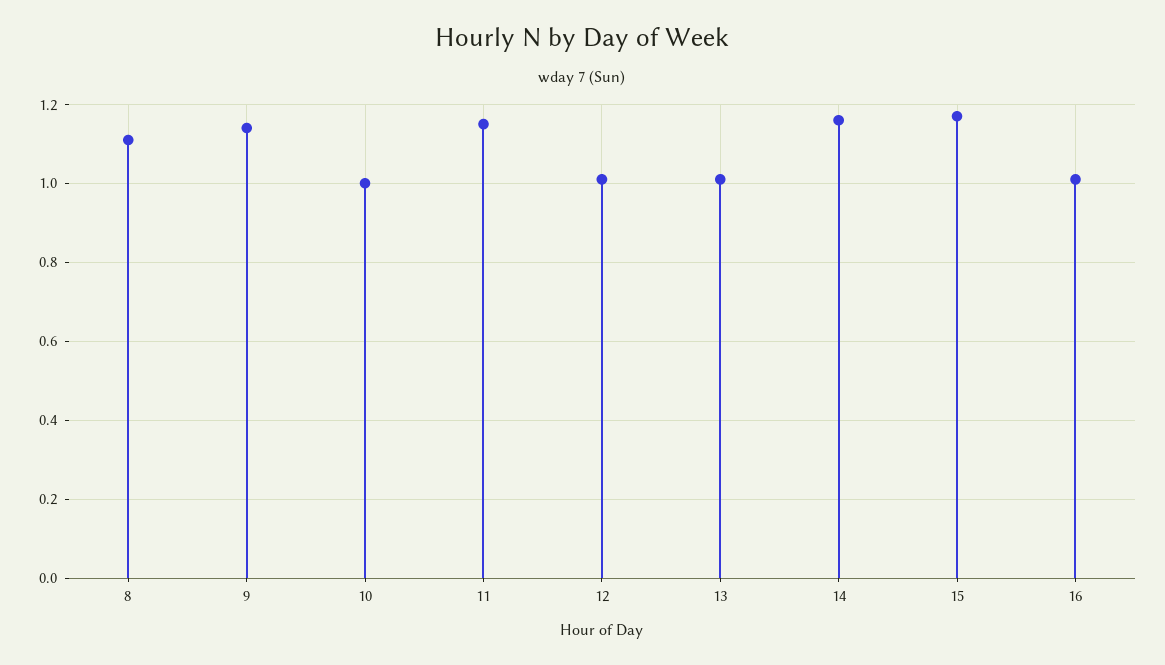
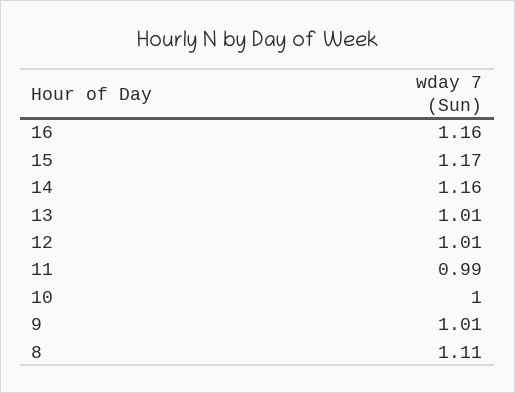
9: 1.15 -> 1.01
11: 1.15 -> 0.99
16: 1 -> 1.16

